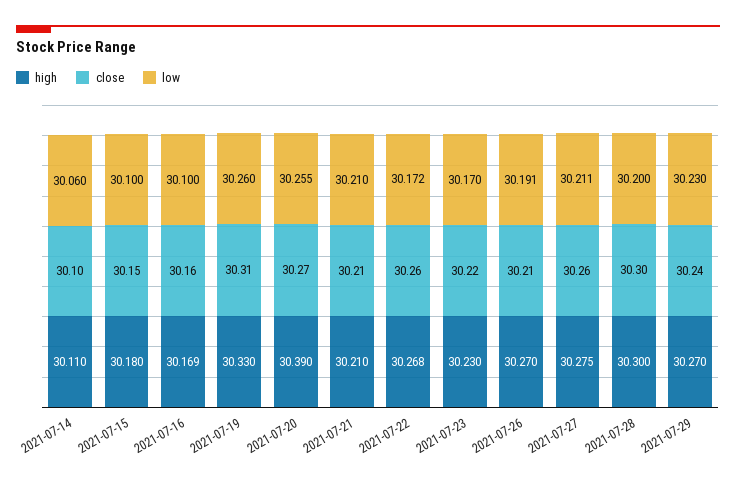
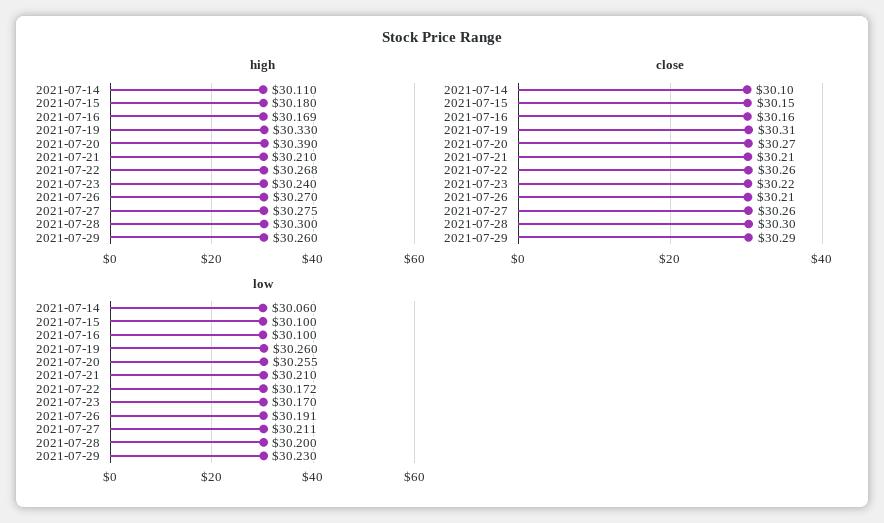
high, 2021-07-23: 30.23 -> 30.24
high, 2021-07-29: 30.27 -> 30.26
close, 2021-07-29: 30.24 -> 30.29

